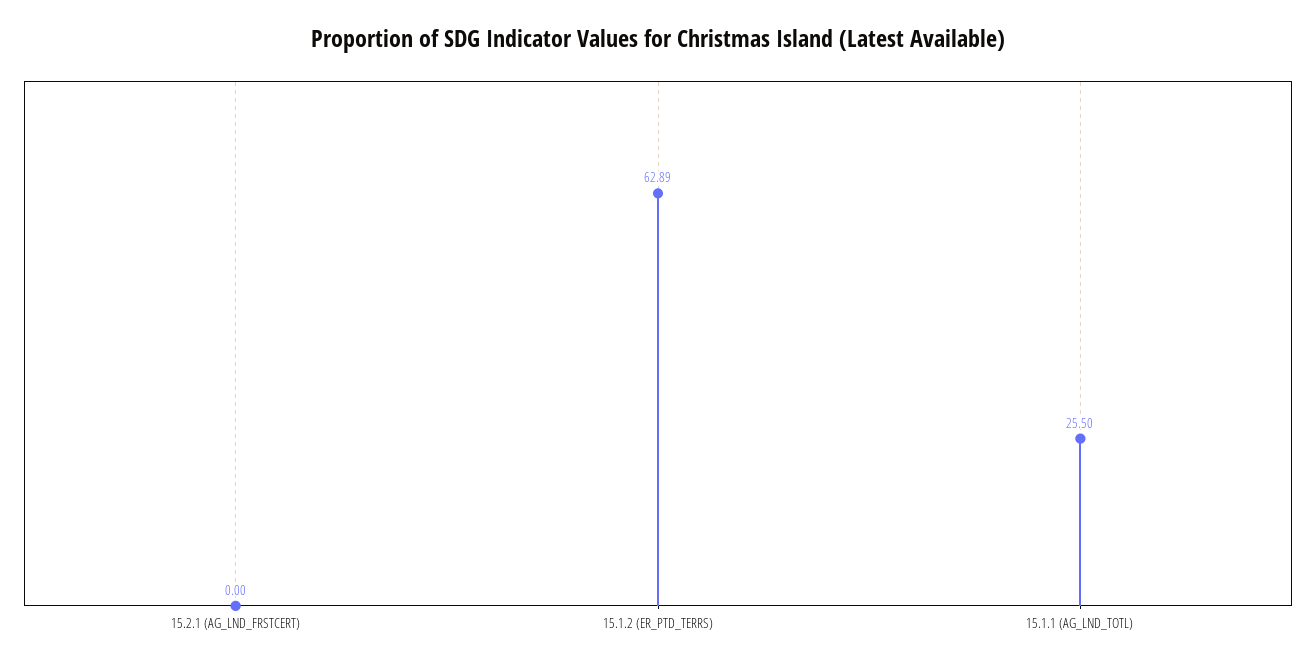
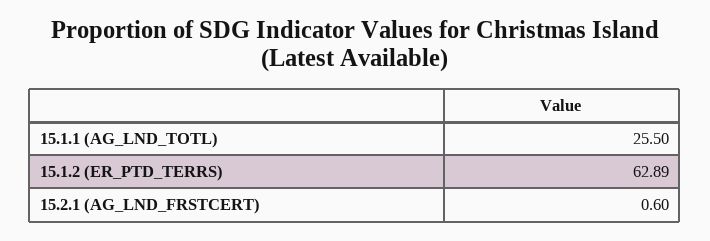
15.2.1 (AG_LND_FRSTCERT): 0 -> 0.6

